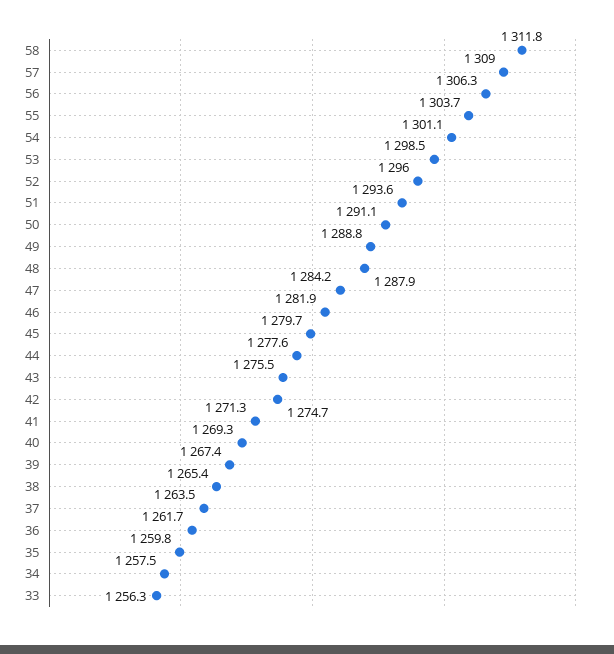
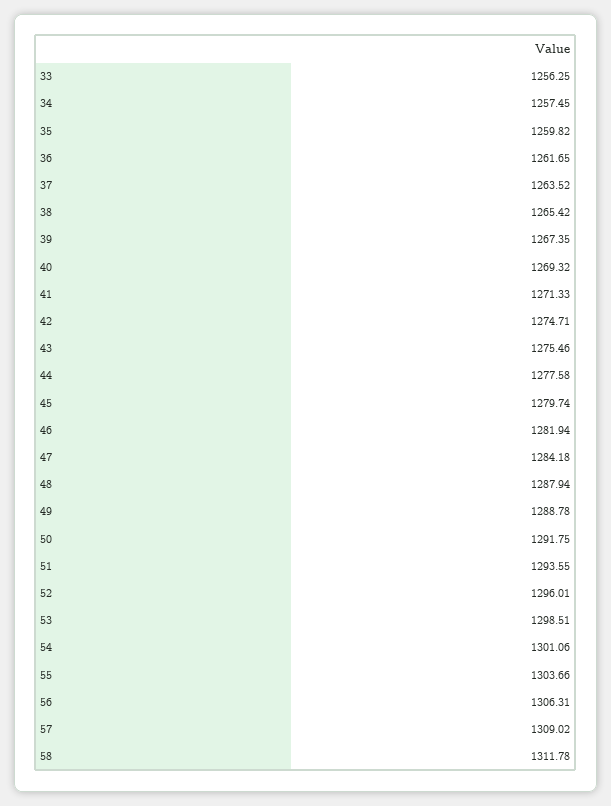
50: 1291.1 -> 1291.75

